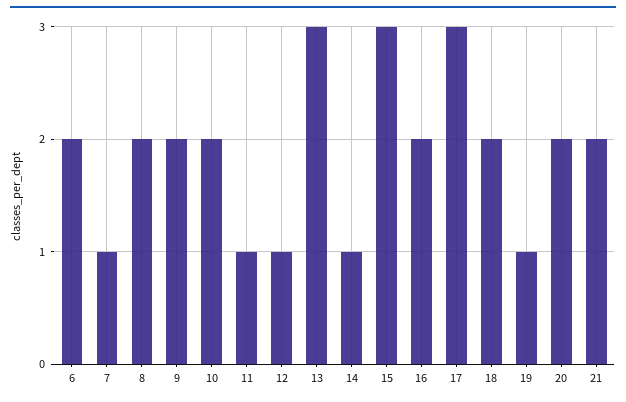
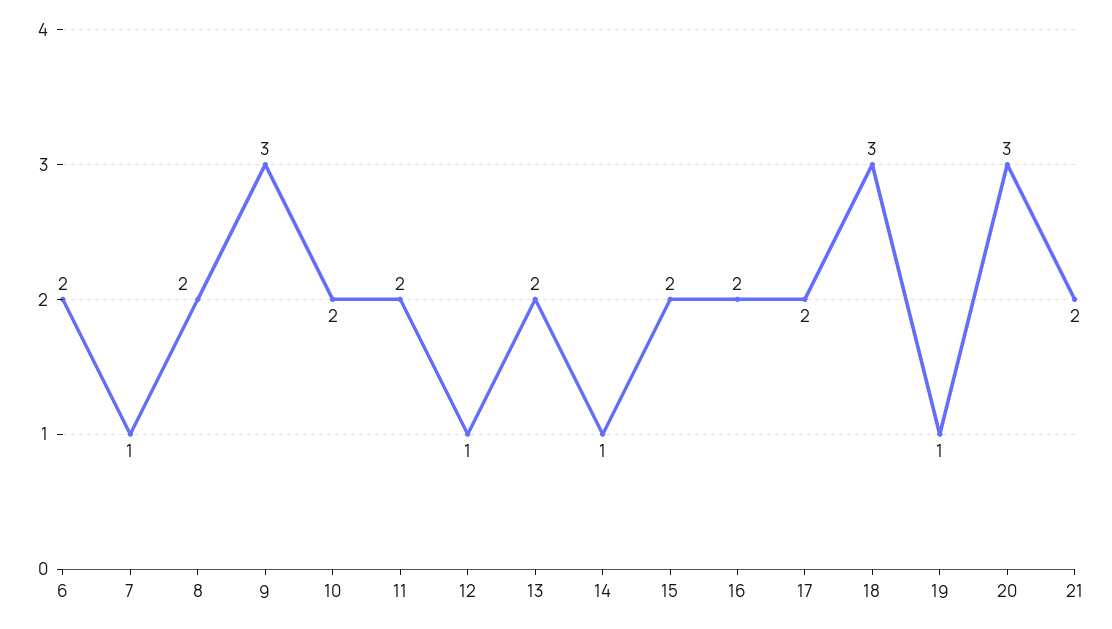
9: 2 -> 3
11: 1 -> 2
13: 3 -> 2
15: 3 -> 2
17: 3 -> 2
18: 2 -> 3
20: 2 -> 3

